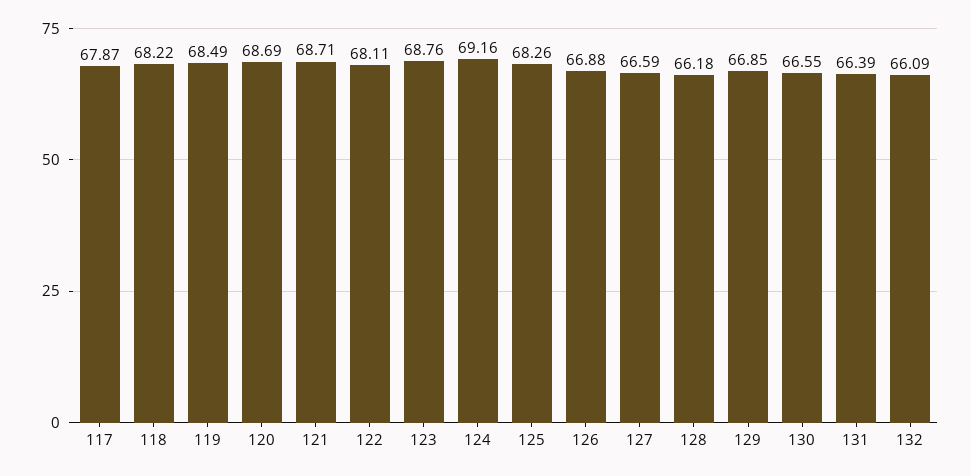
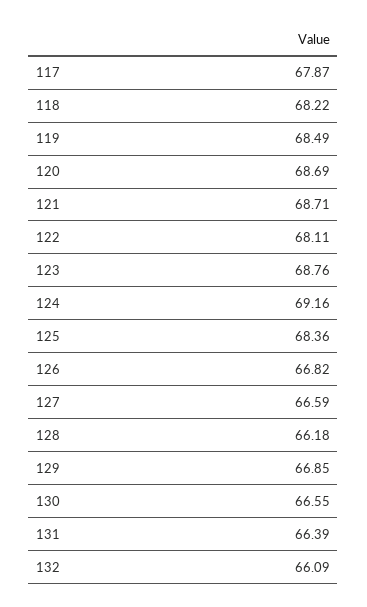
125: 68.26 -> 68.36
126: 66.88 -> 66.82

